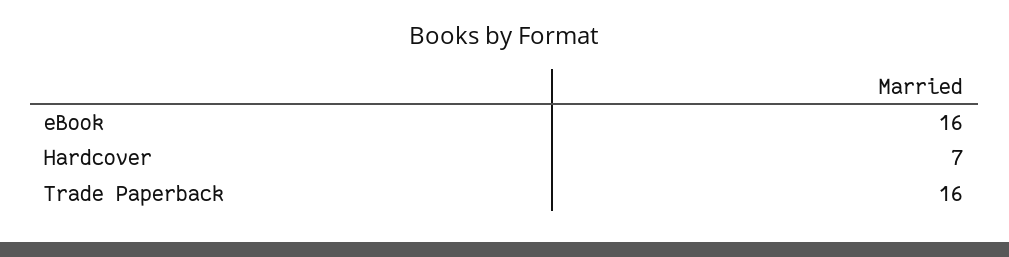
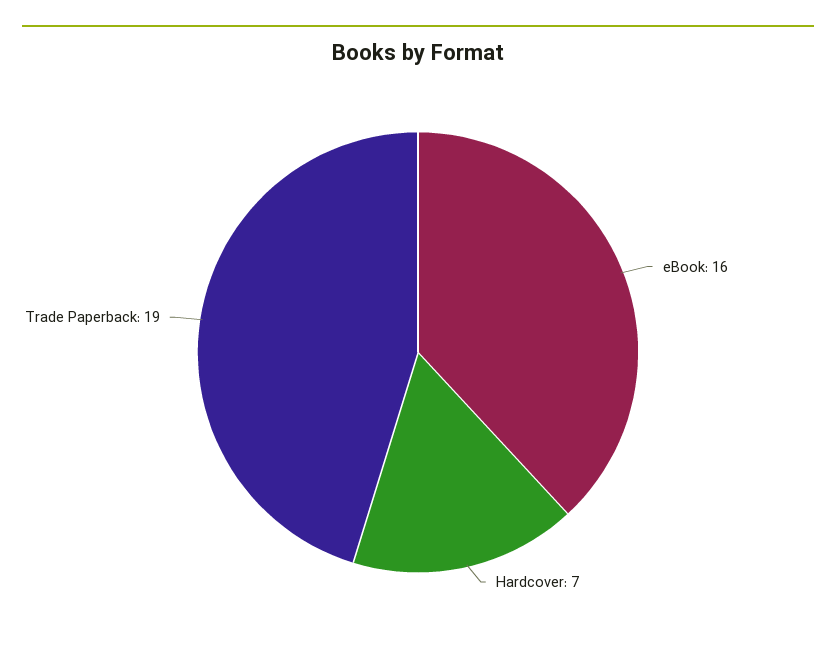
Trade Paperback: 16 -> 19

